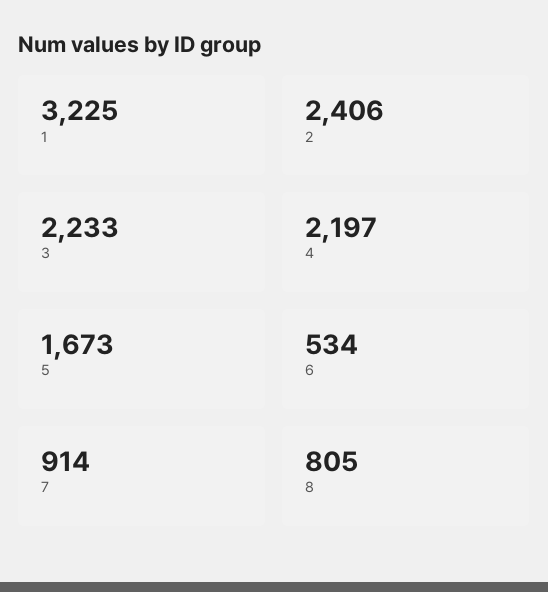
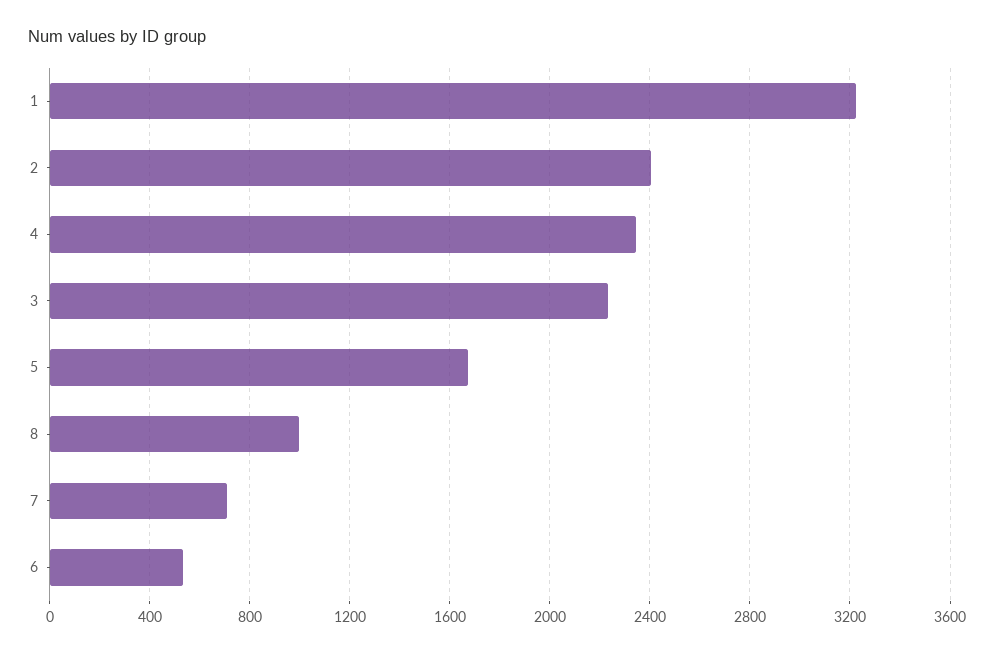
4: 2197 -> 2350
7: 914 -> 700
8: 805 -> 1000

